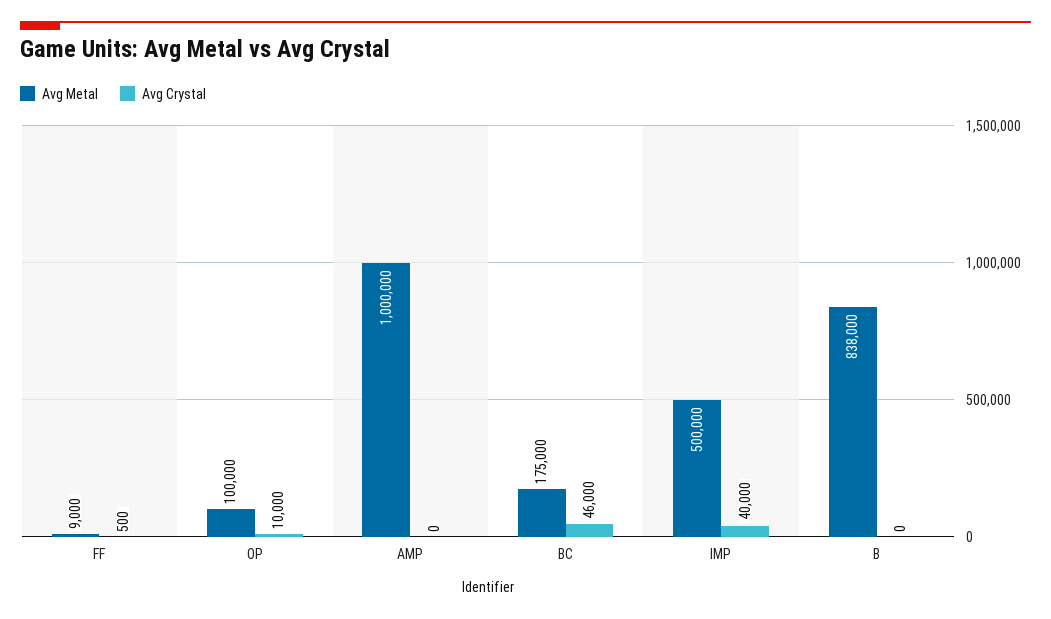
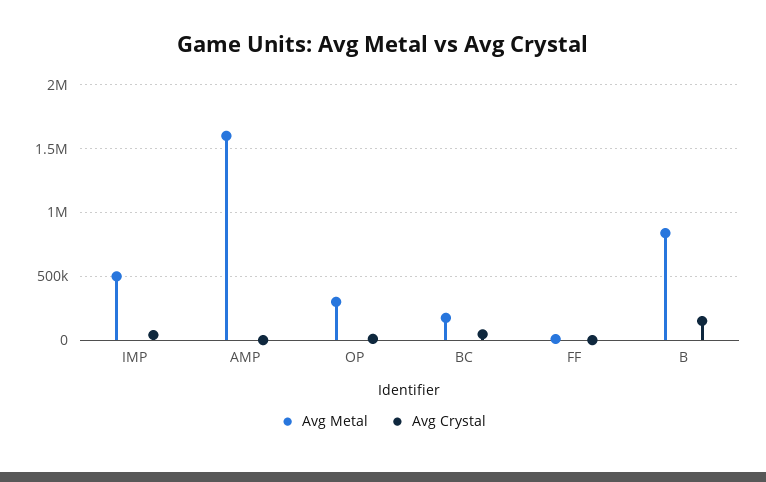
Avg Metal, OP: 100000 -> 300000
Avg Metal, AMP: 1000000 -> 1600000
Avg Crystal, B: 0 -> 150000

